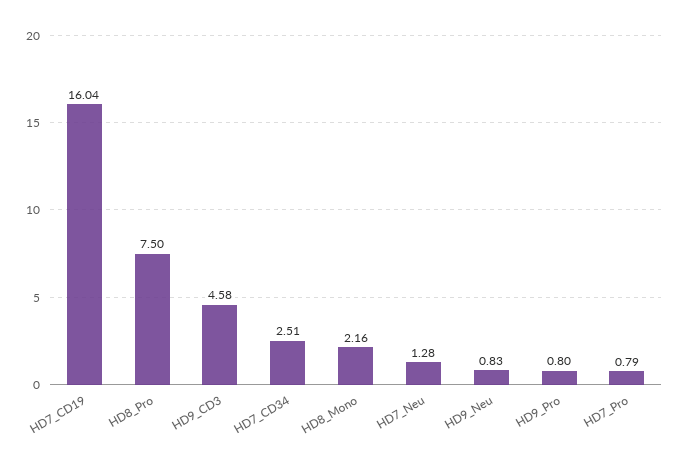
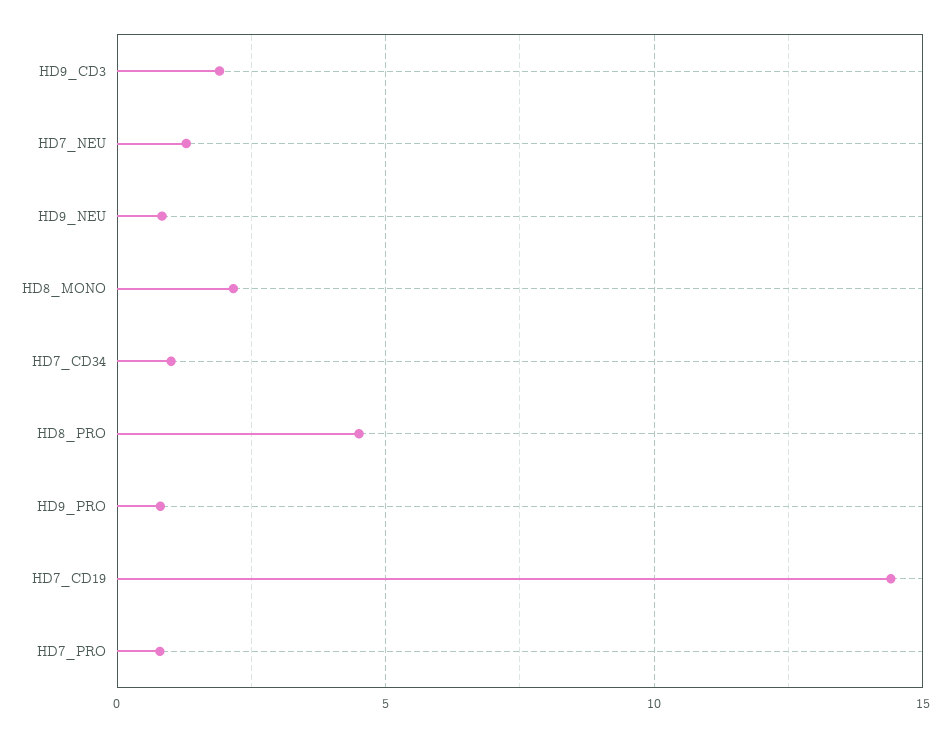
HD7_CD19: 16.04 -> 14.5
HD8_Pro: 7.5 -> 4.5
HD9_CD3: 4.58 -> 2
HD7_CD34: 2.51 -> 1

